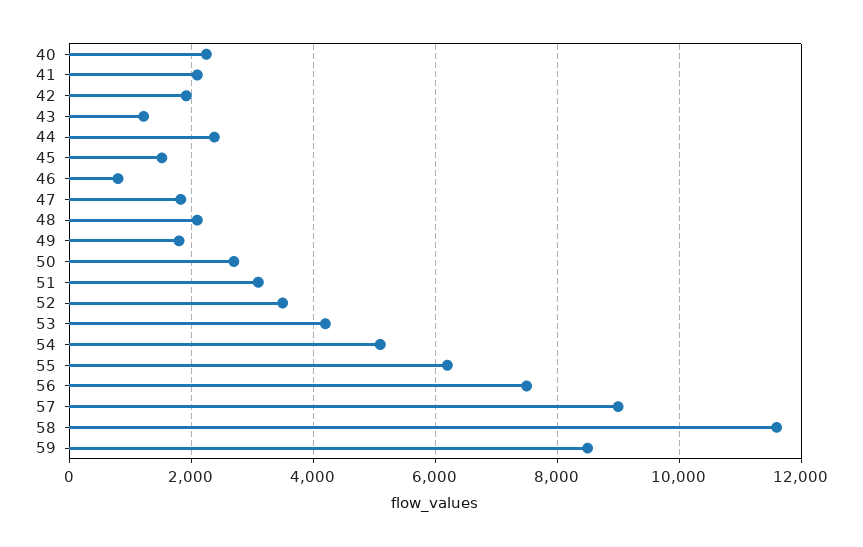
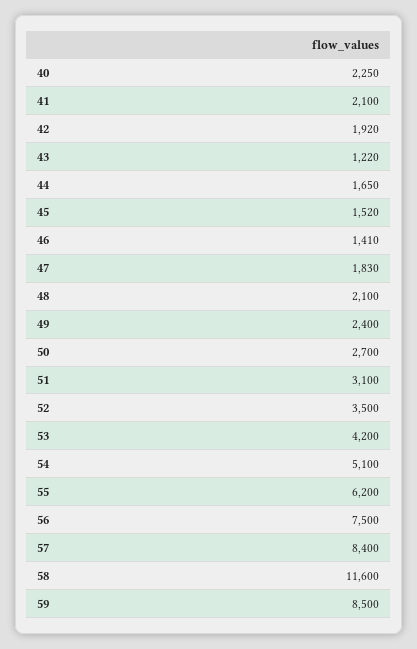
44: 2400 -> 1650
46: 800 -> 1410
49: 1800 -> 2400
57: 9000 -> 8400

